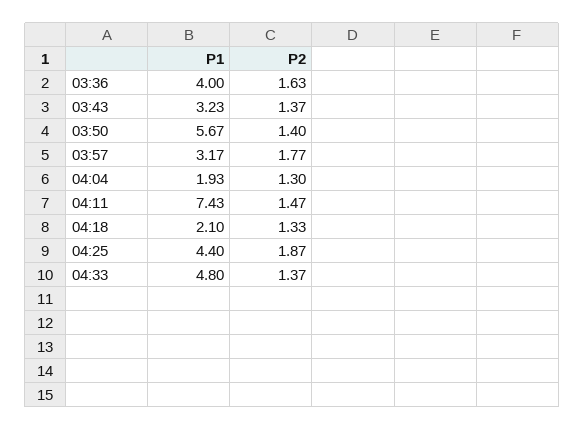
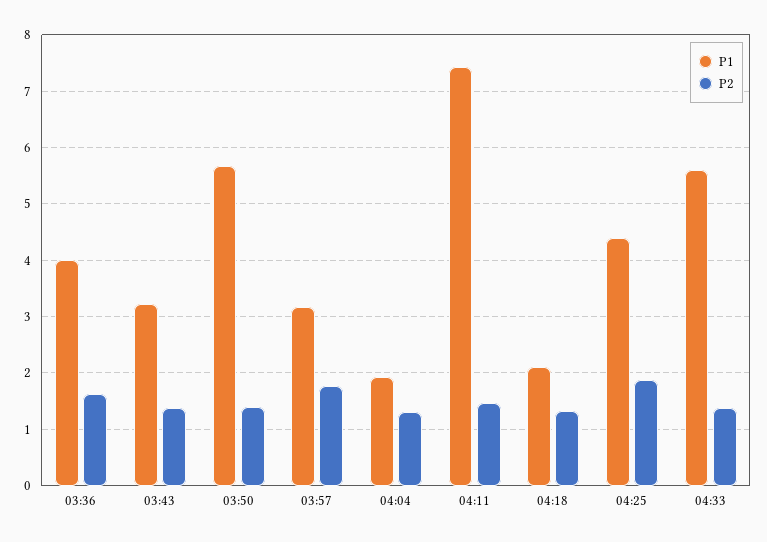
P1, 04:33: 4.8 -> 5.6

